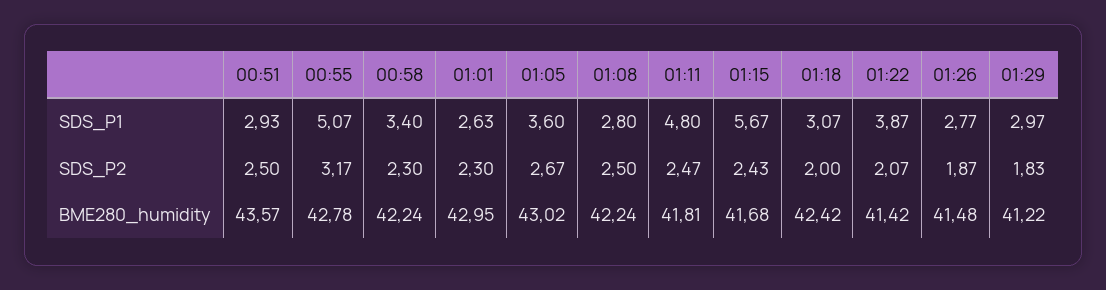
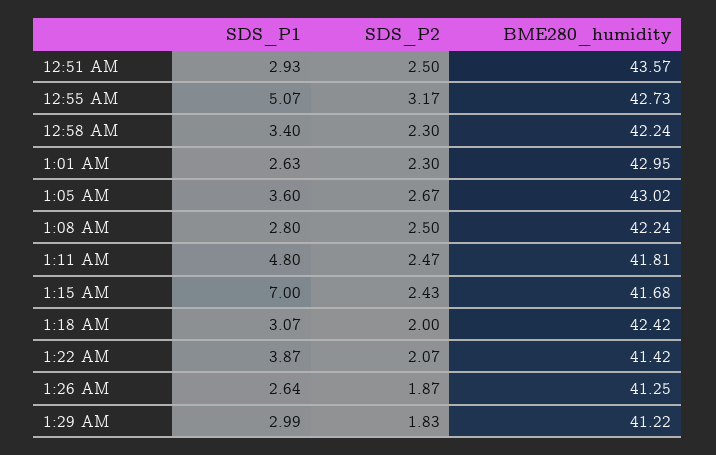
01:15, SDS_P1: 5.67 -> 7
01:26, SDS_P1: 2.77 -> 2.64
01:29, SDS_P1: 2.97 -> 2.99
00:55, BME280_humidity: 42.78 -> 42.73
01:26, BME280_humidity: 41.48 -> 41.25

